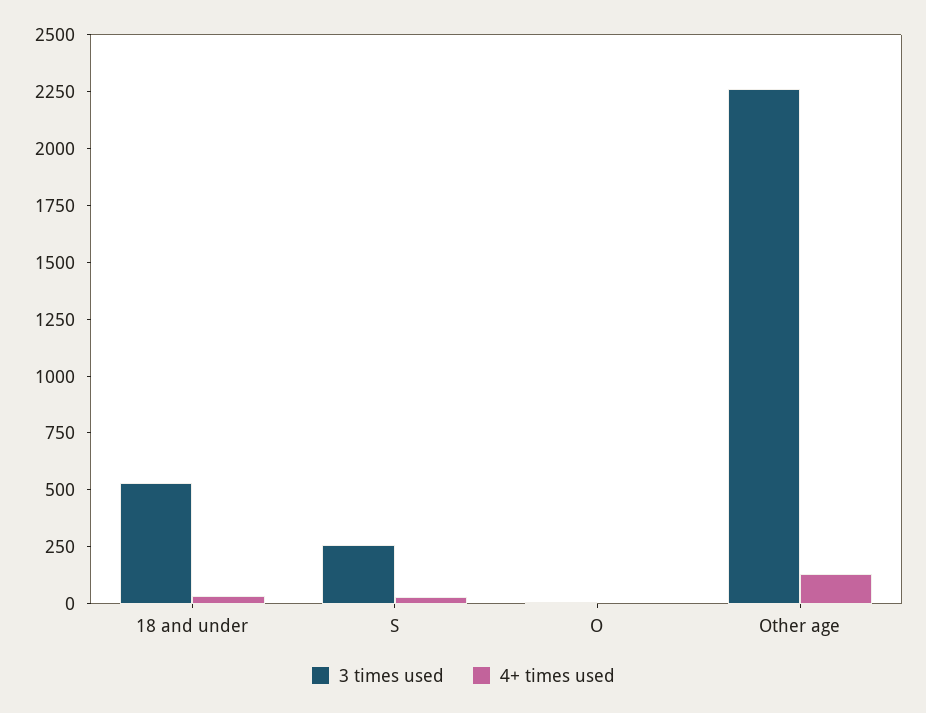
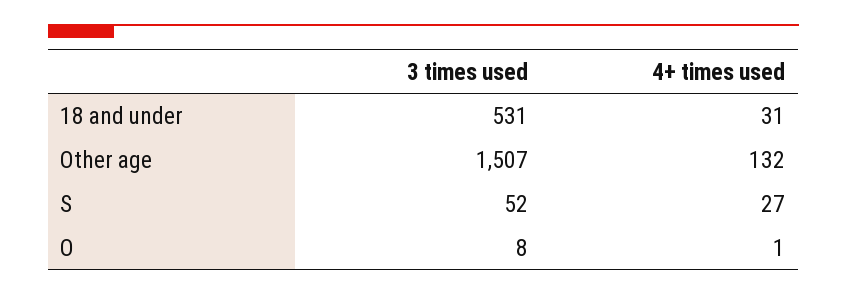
3 times used, S: 250 -> 52
3 times used, Other age: 2250 -> 1507

